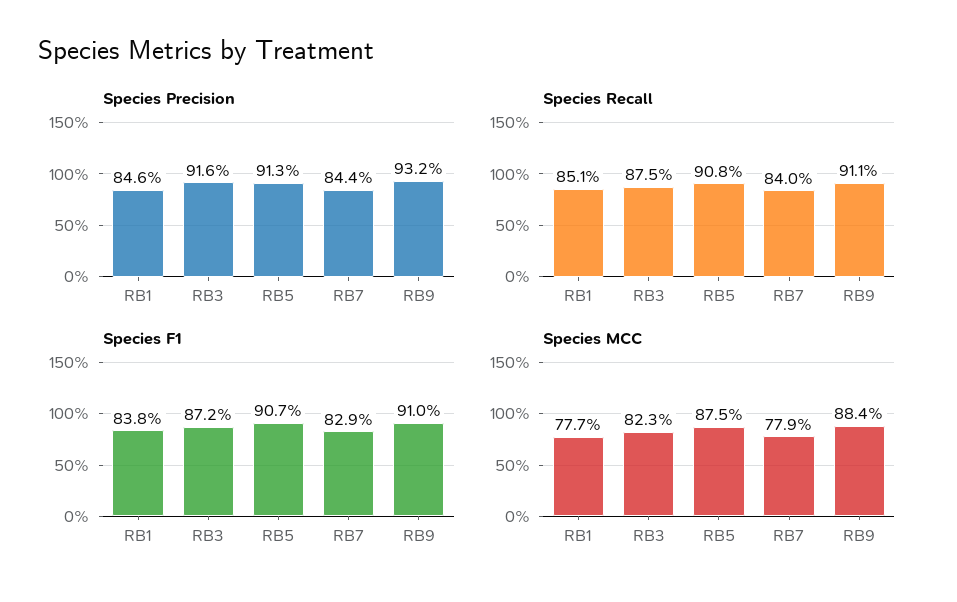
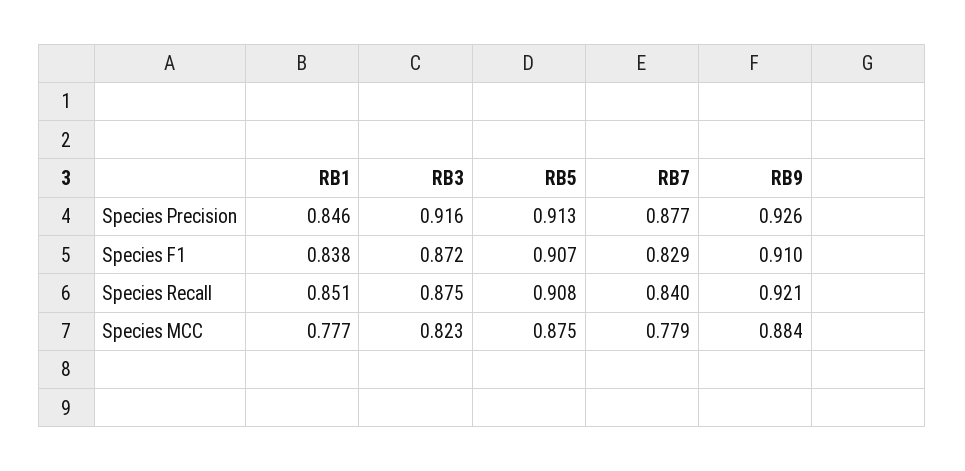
Species Precision, RB7: 0.844 -> 0.877
Species Precision, RB9: 0.932 -> 0.926
Species Recall, RB9: 0.911 -> 0.921

